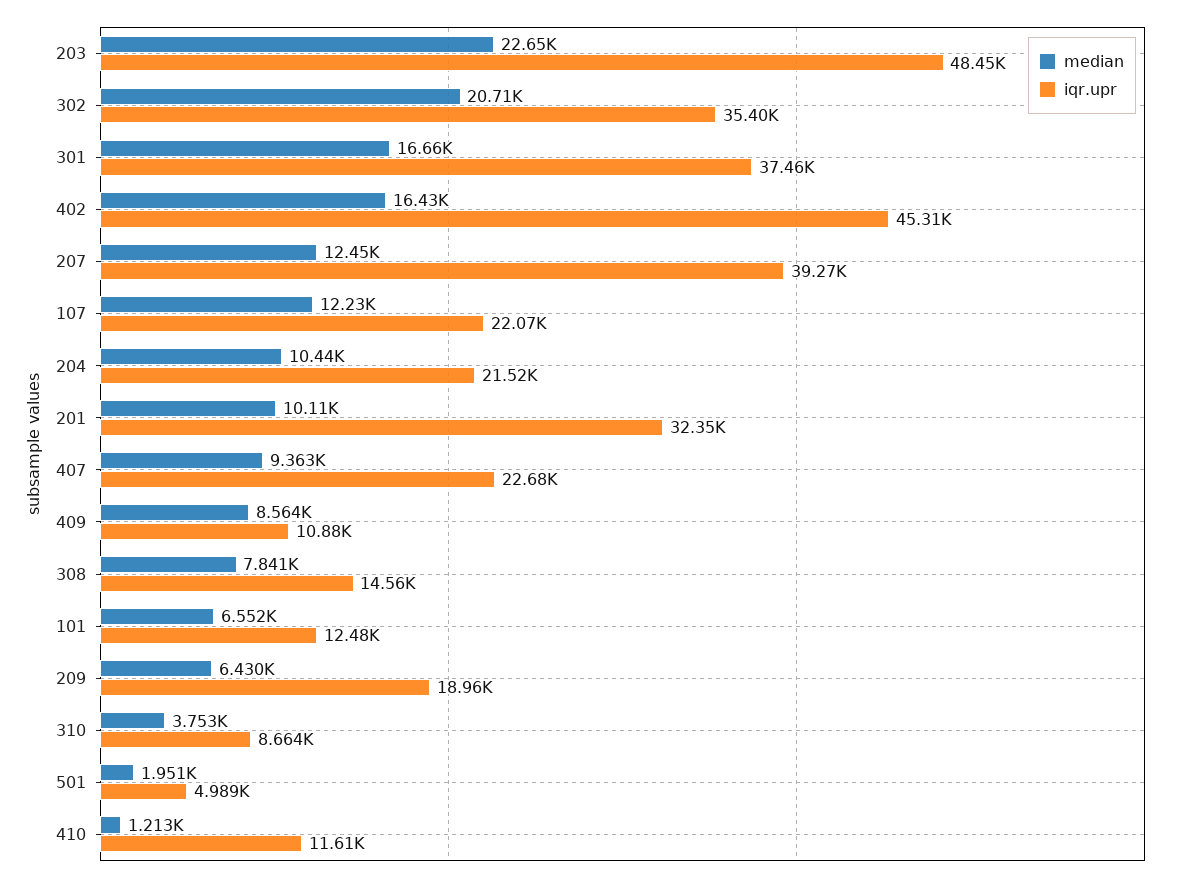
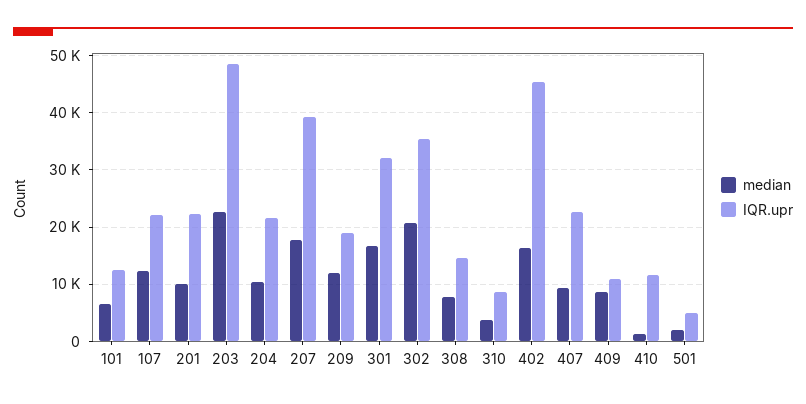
iqr.upr, 301: 37460 -> 32000
median, 207: 12450 -> 18000
iqr.upr, 201: 32350 -> 22000
median, 209: 6430 -> 12000

